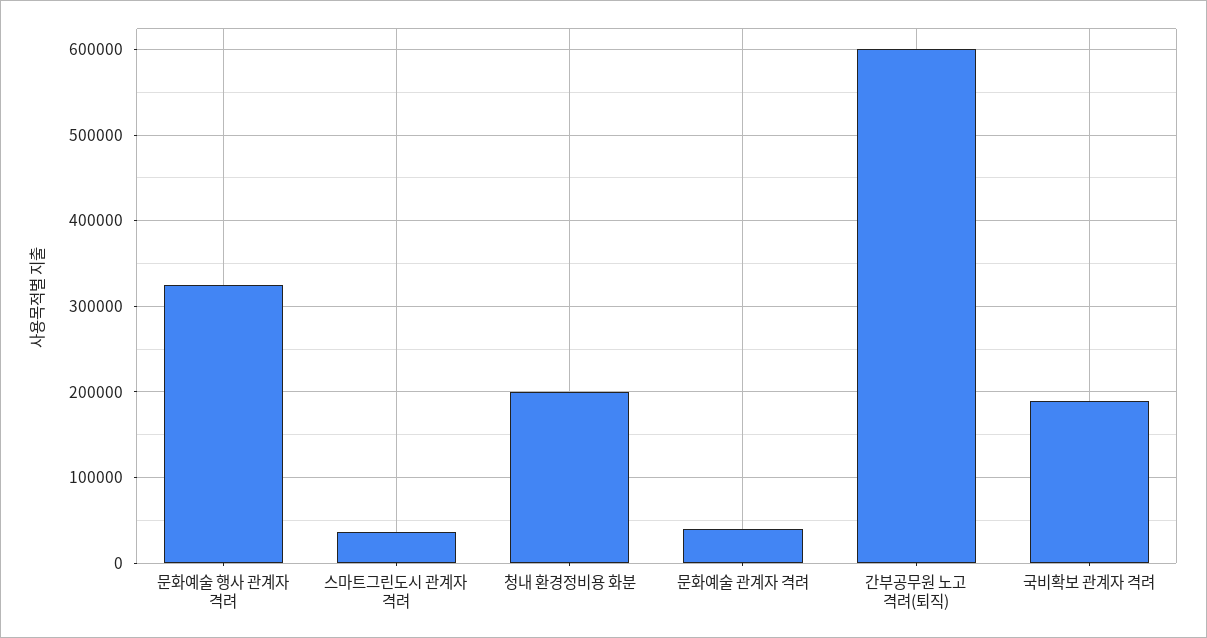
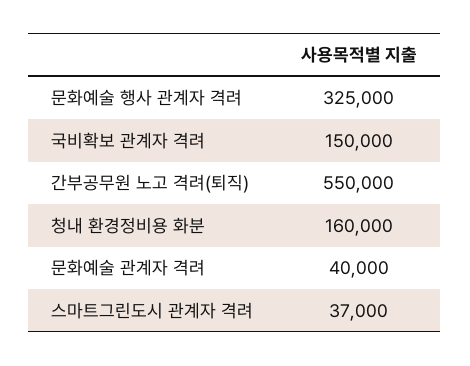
청내 환경정비용 화분: 200000 -> 160000
간부공무원 노고 격려(퇴직): 600000 -> 550000
국비확보 관계자 격려: 190000 -> 150000

